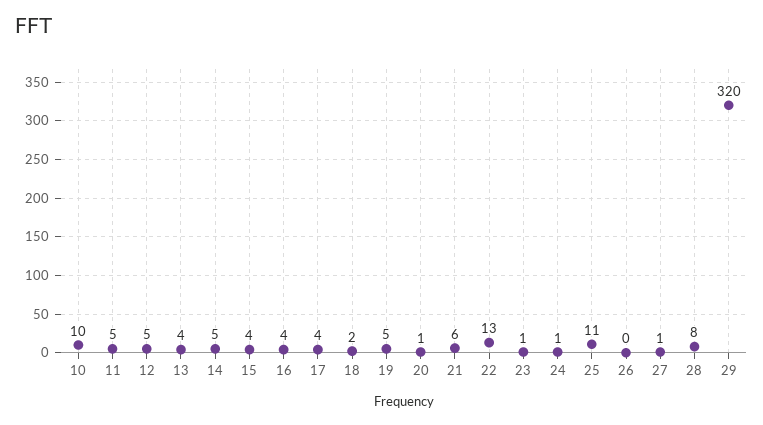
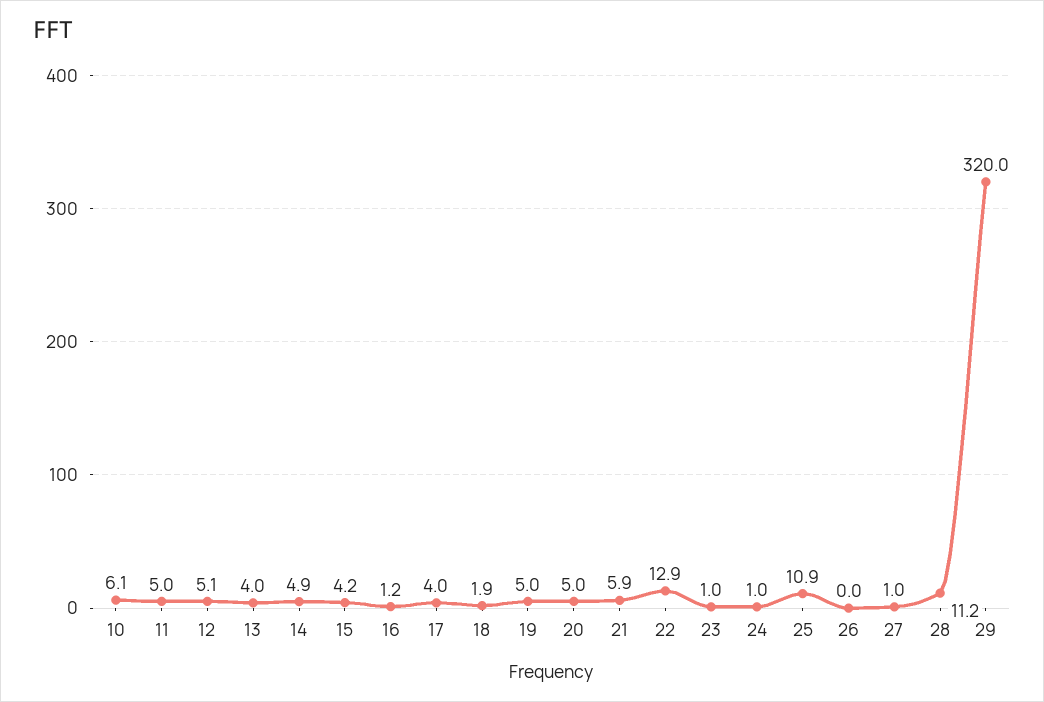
10: 10 -> 6.1
16: 4 -> 1.2
20: 1 -> 5
28: 8 -> 11.2

